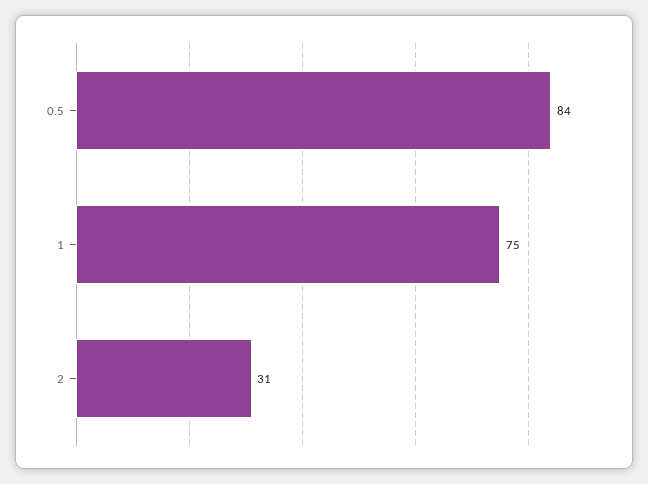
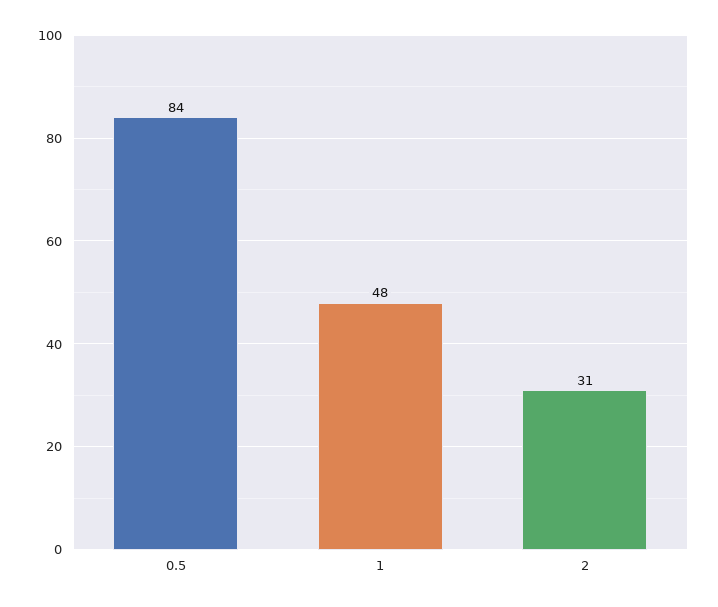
1: 75 -> 48

